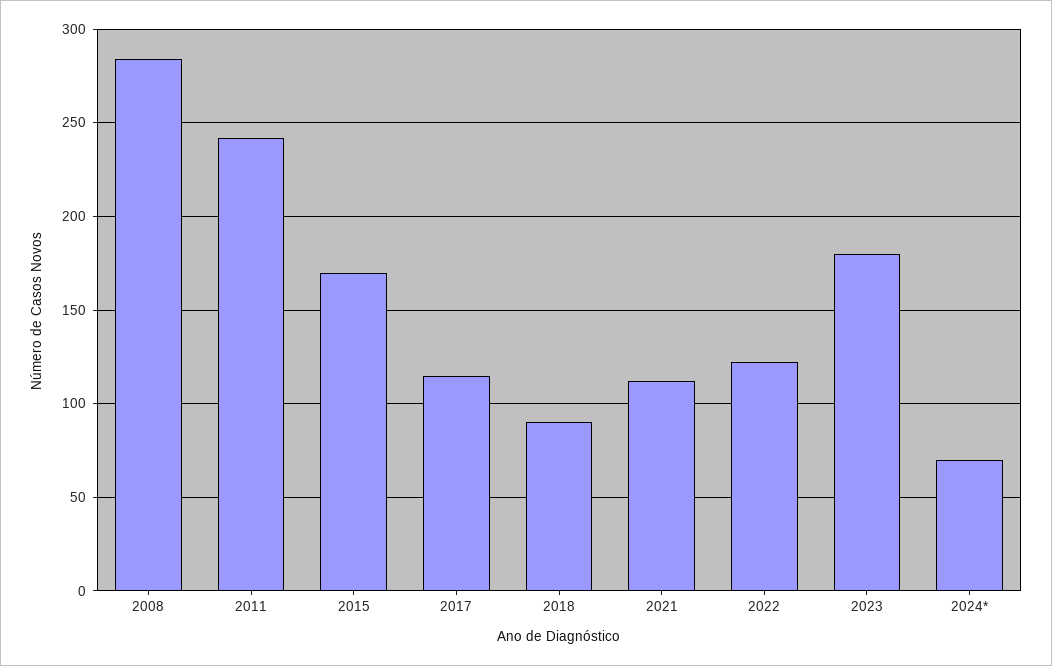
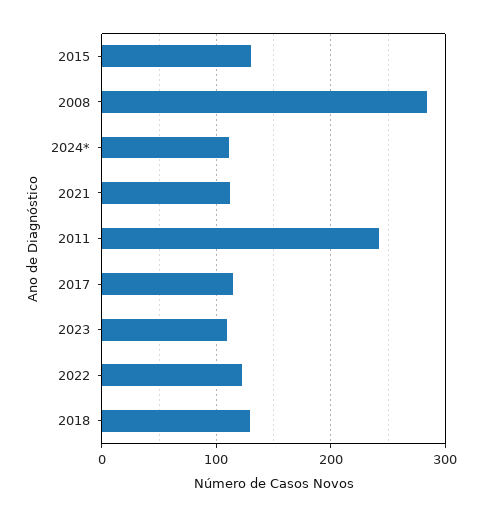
2015: 170 -> 130
2018: 90 -> 130
2023: 180 -> 110
2024*: 70 -> 110

